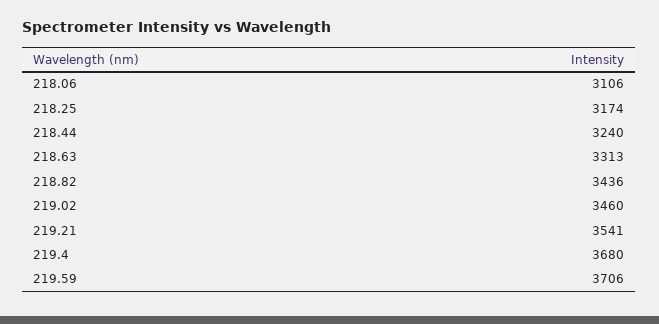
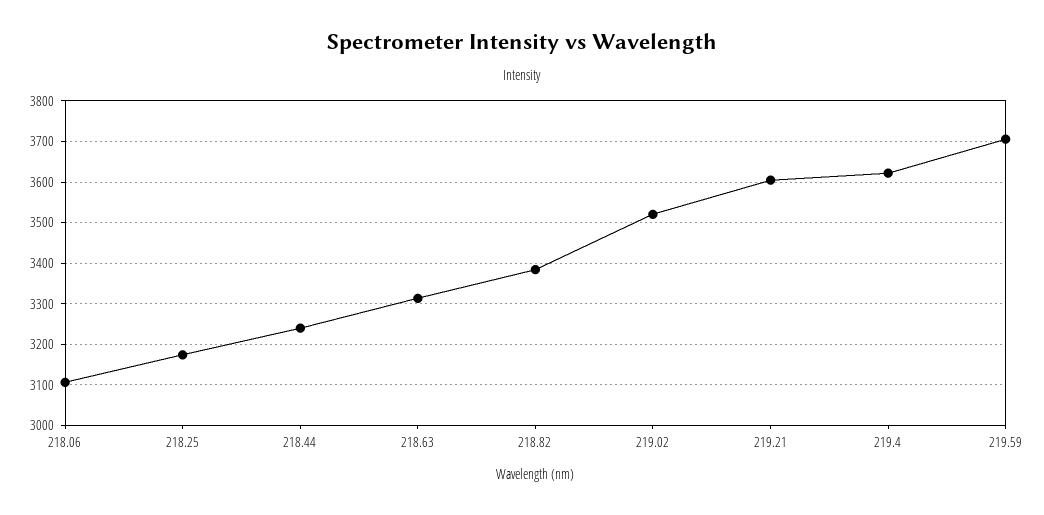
218.82: 3436 -> 3380
219.02: 3460 -> 3520
219.21: 3541 -> 3600
219.4: 3680 -> 3620

